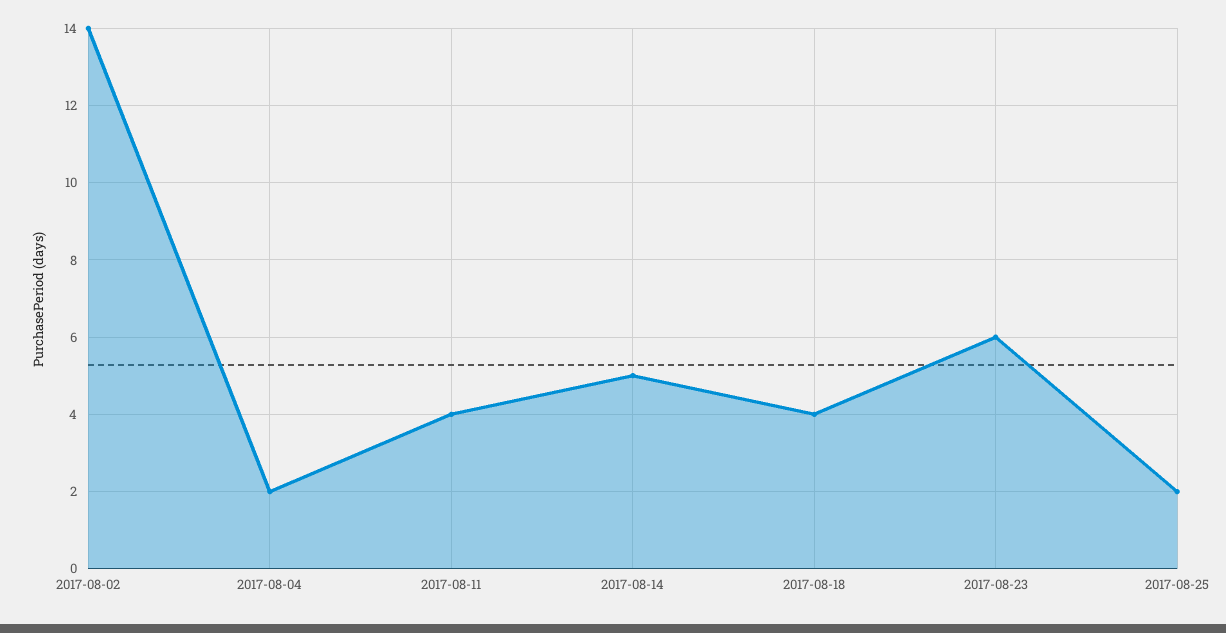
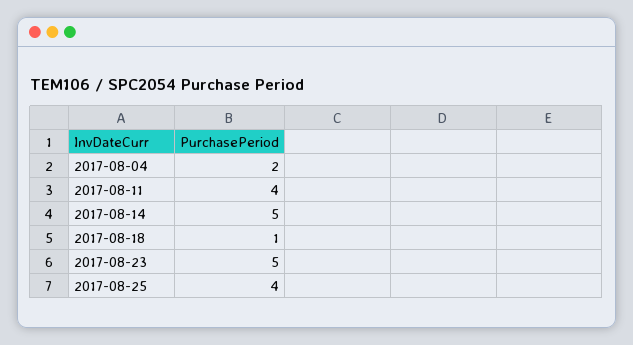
2017-08-02: 14 -> none
2017-08-18: 4 -> 1
2017-08-23: 6 -> 5
2017-08-25: 2 -> 4

